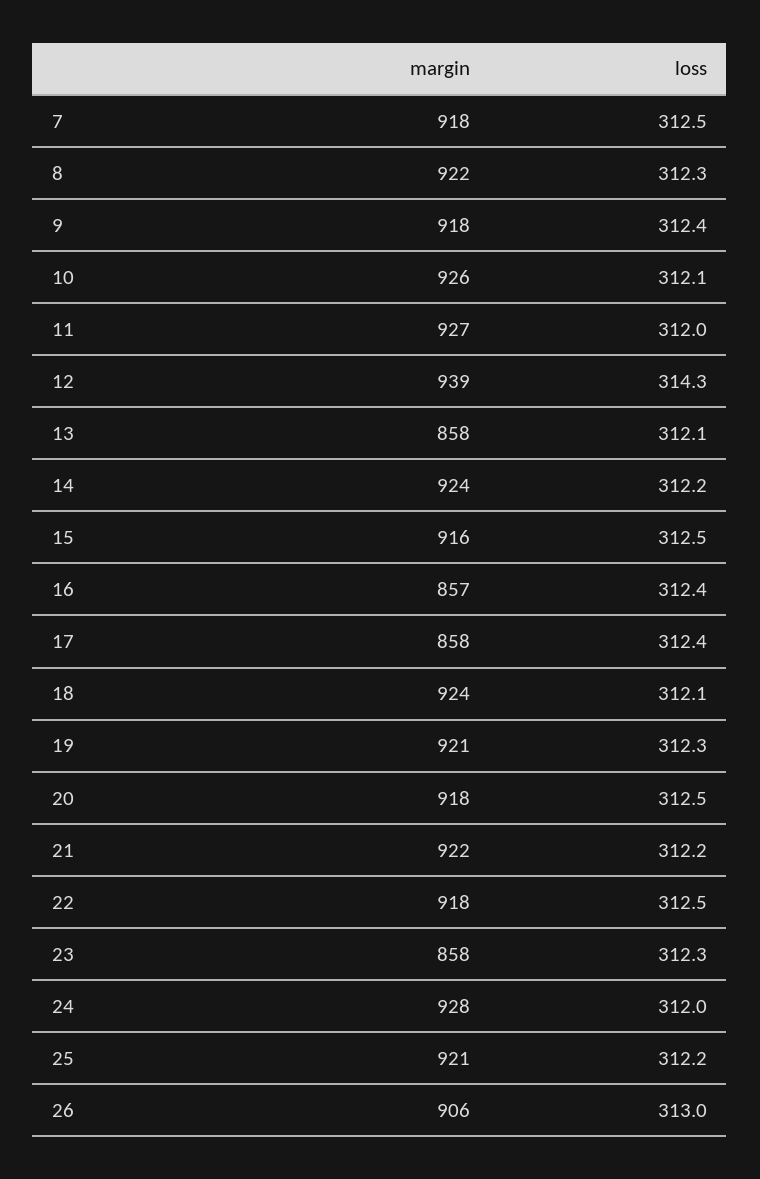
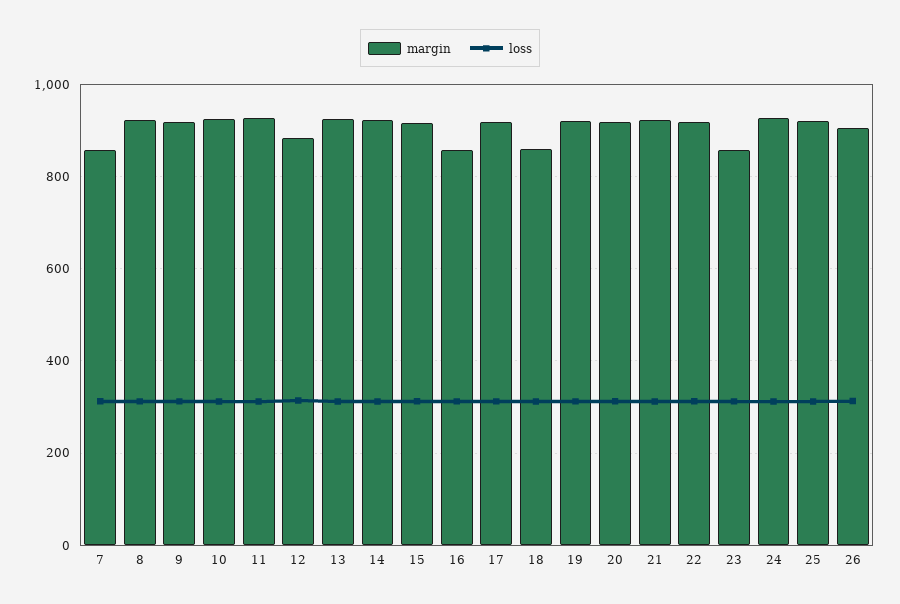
margin, 7: 918 -> 860
margin, 12: 939 -> 880
margin, 13: 858 -> 920
margin, 17: 858 -> 920
margin, 18: 924 -> 860

